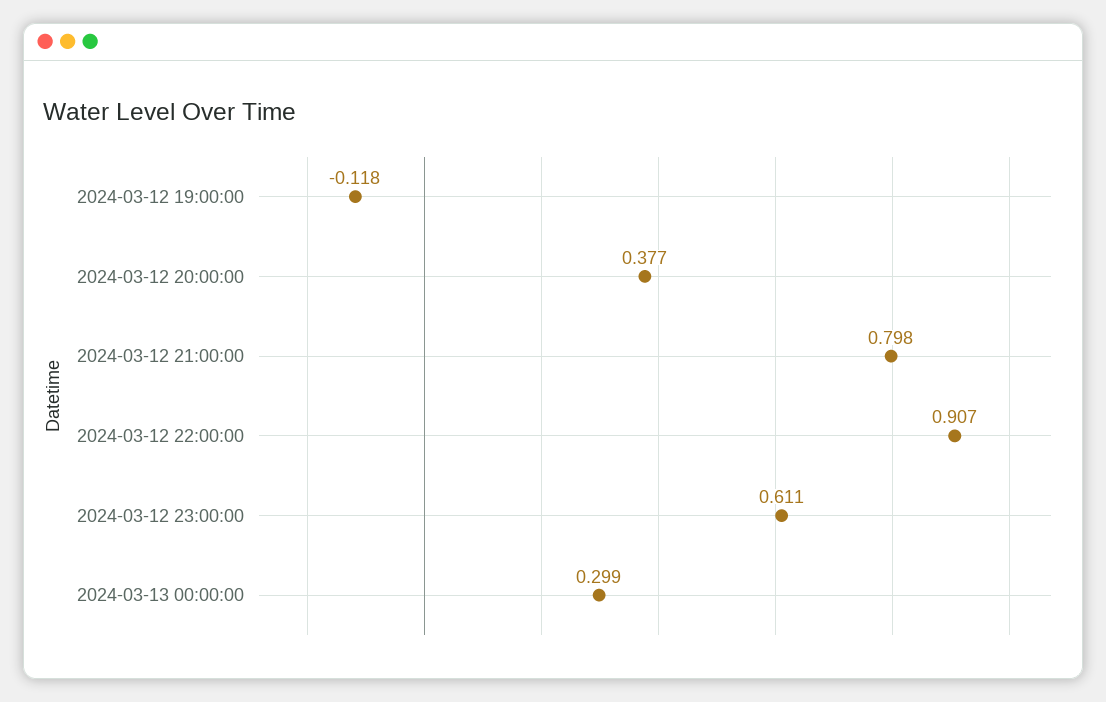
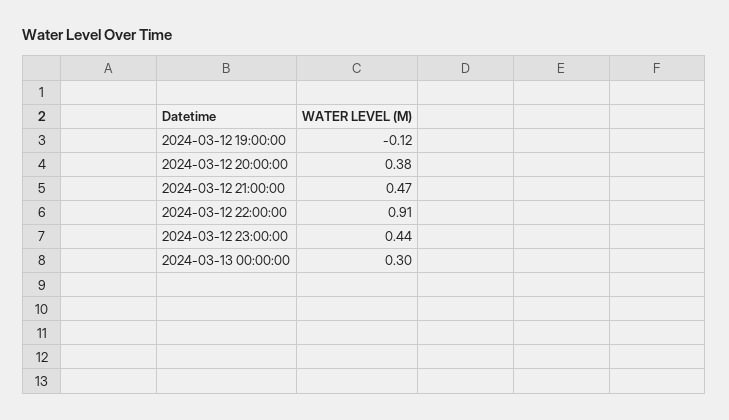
2024-03-12 21:00:00: 0.798 -> 0.47
2024-03-12 23:00:00: 0.611 -> 0.44

